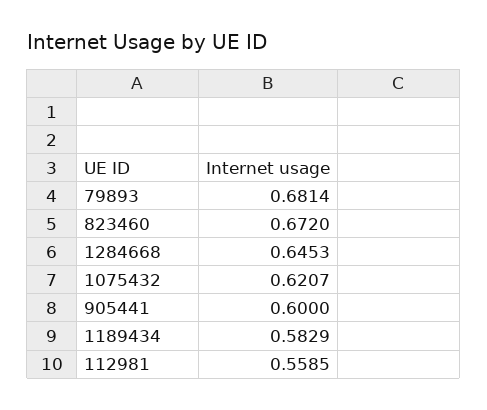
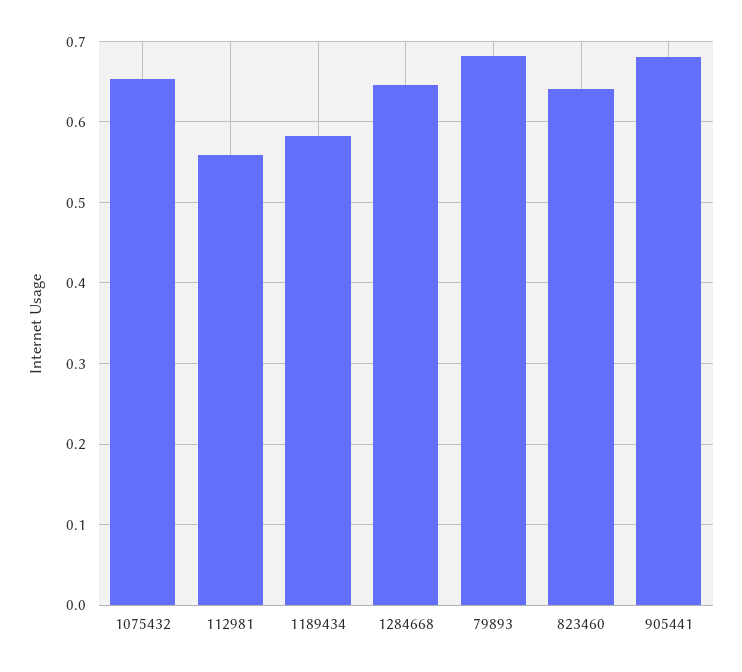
823460: 0.672 -> 0.64
1075432: 0.6207 -> 0.65
905441: 0.6 -> 0.68

